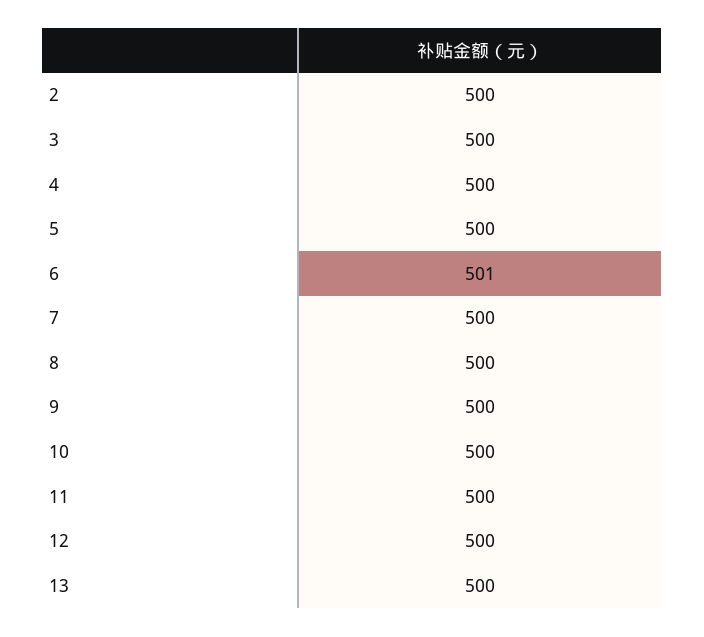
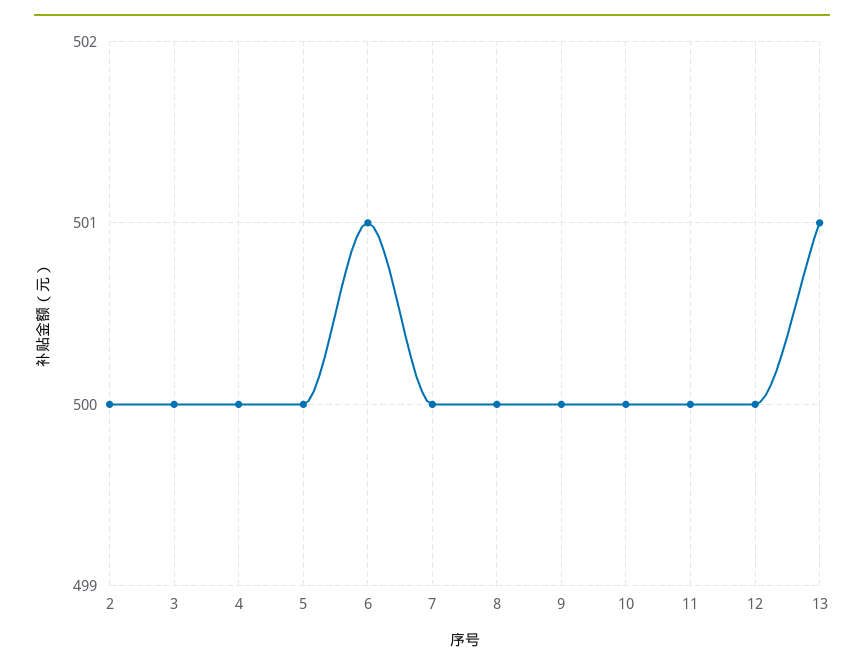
13: 500 -> 501

